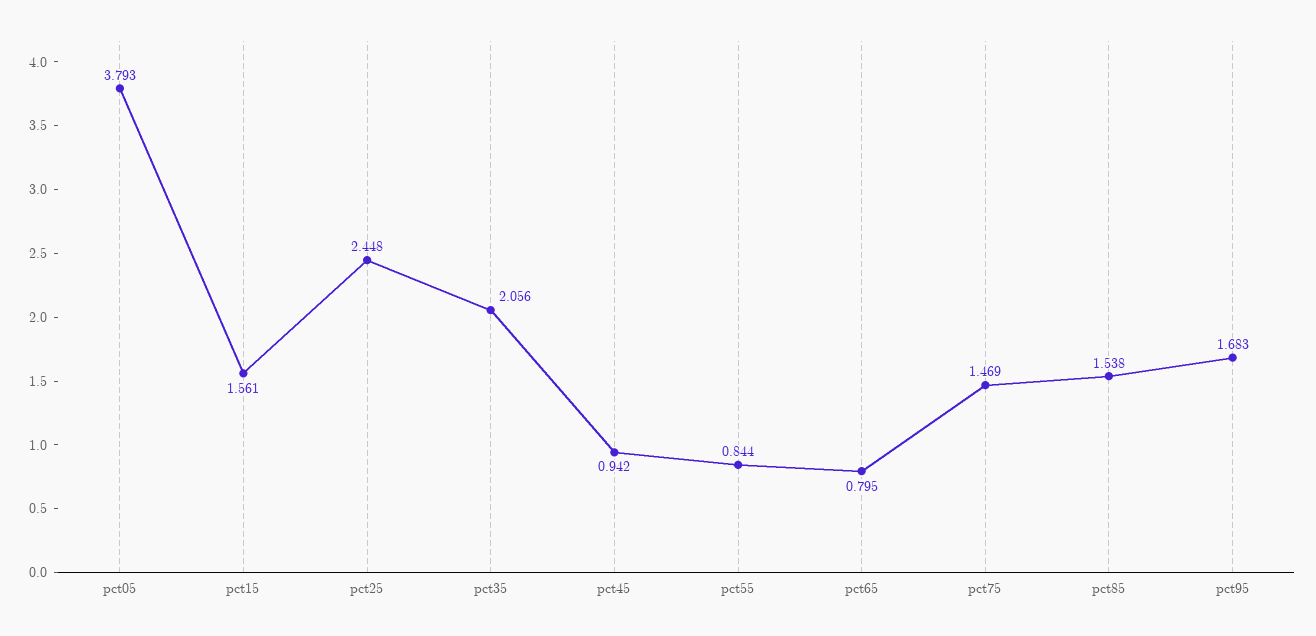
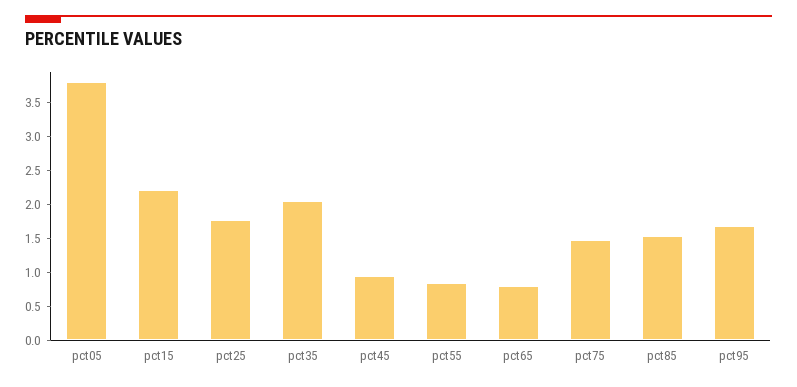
pct15: 1.561 -> 2.25
pct25: 2.448 -> 1.75

